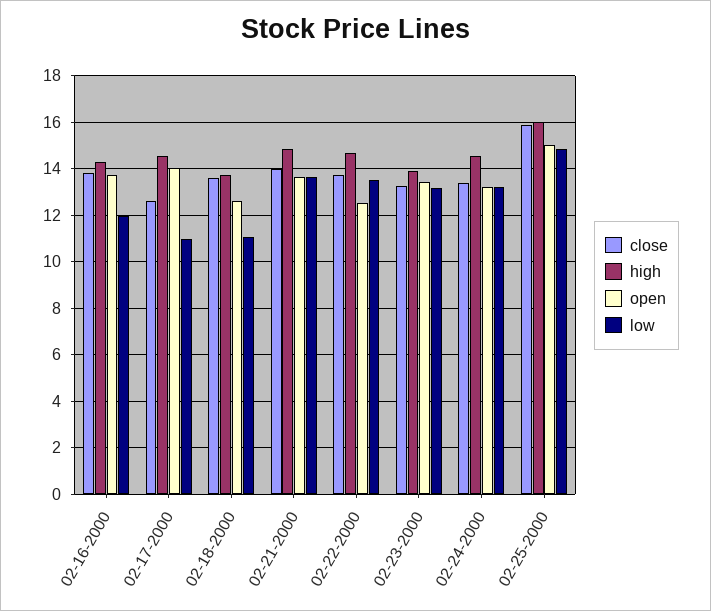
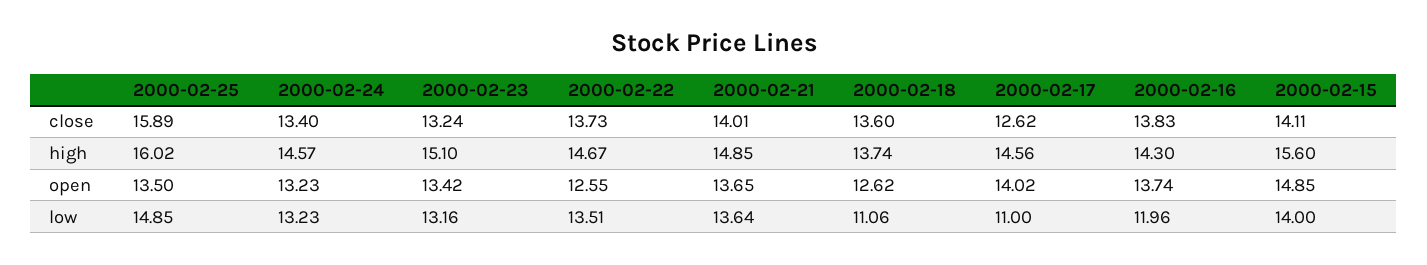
high, 02-23-2000: 14 -> 15.1
open, 02-25-2000: 15 -> 13.5
close, 2000-02-15: none -> 14.11
high, 2000-02-15: none -> 15.6
open, 2000-02-15: none -> 14.85
low, 2000-02-15: none -> 14

